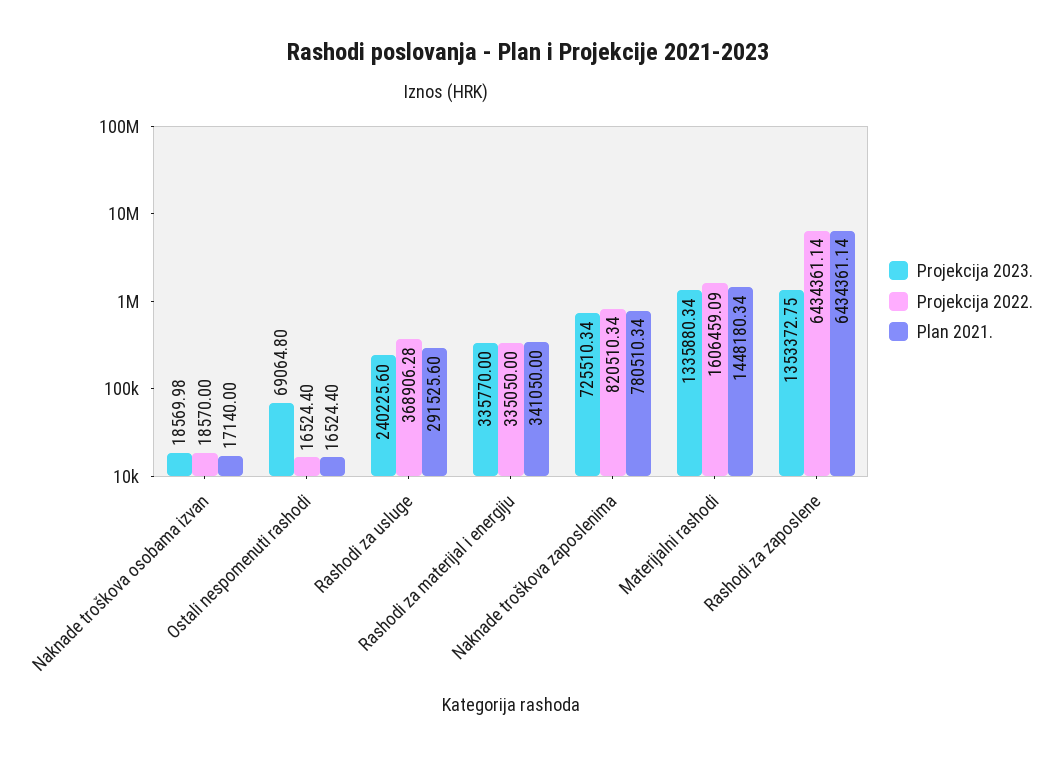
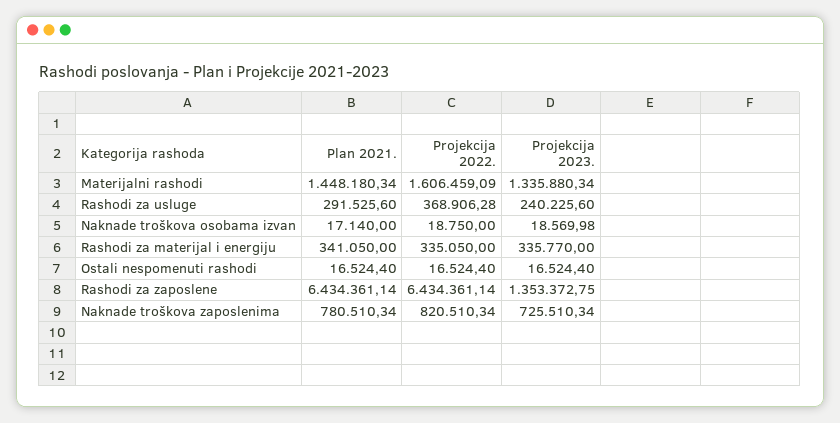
Projekcija 2022., Naknade troškova osobama izvan: 18570 -> 18750
Projekcija 2023., Ostali nespomenuti rashodi: 69064.8 -> 16524.4

